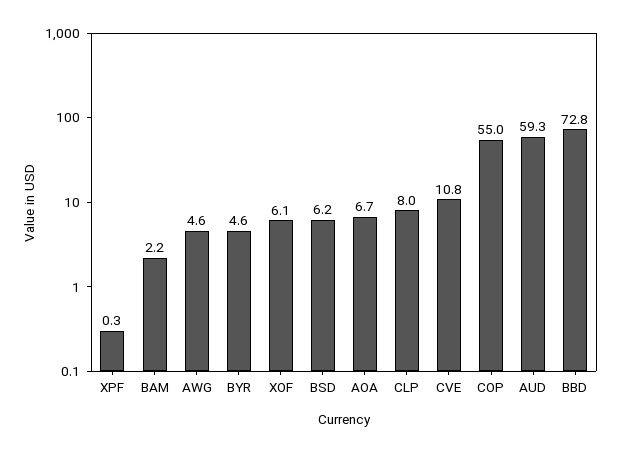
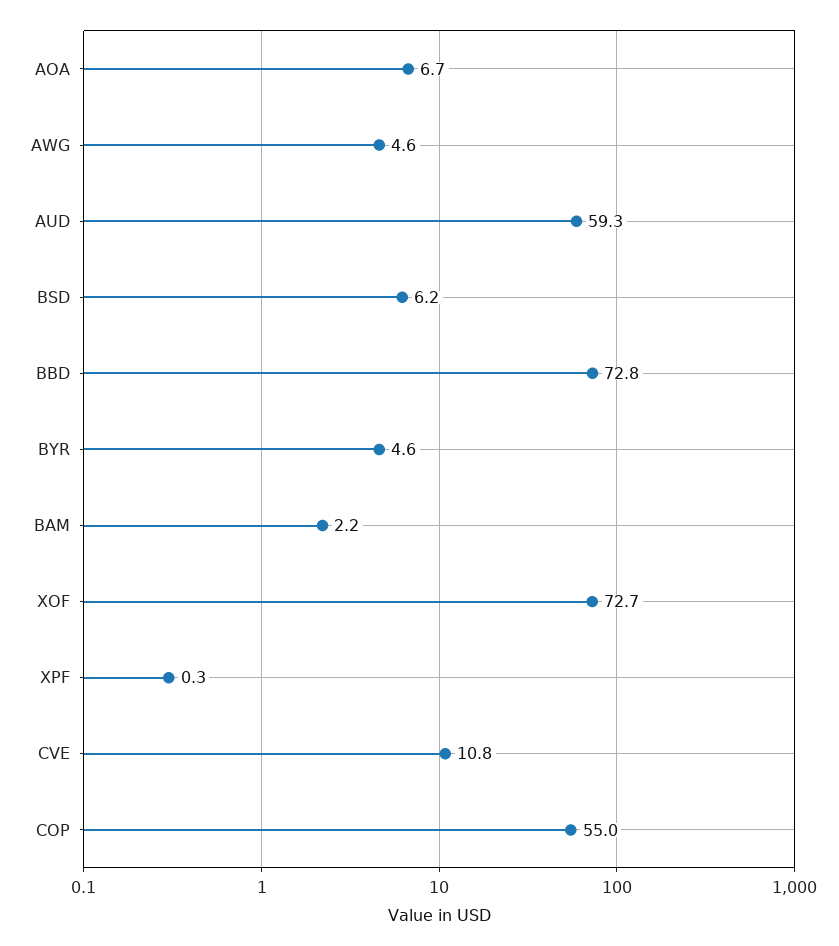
XOF: 6.1 -> 72.7
CLP: 8 -> none

